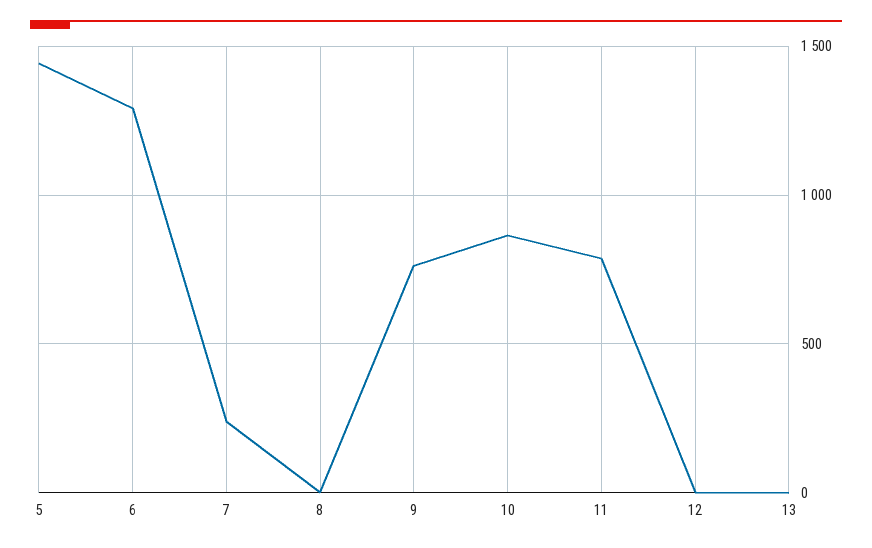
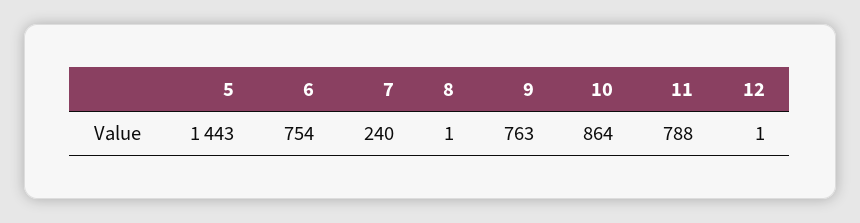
6: 1300 -> 754
13: 0 -> none

